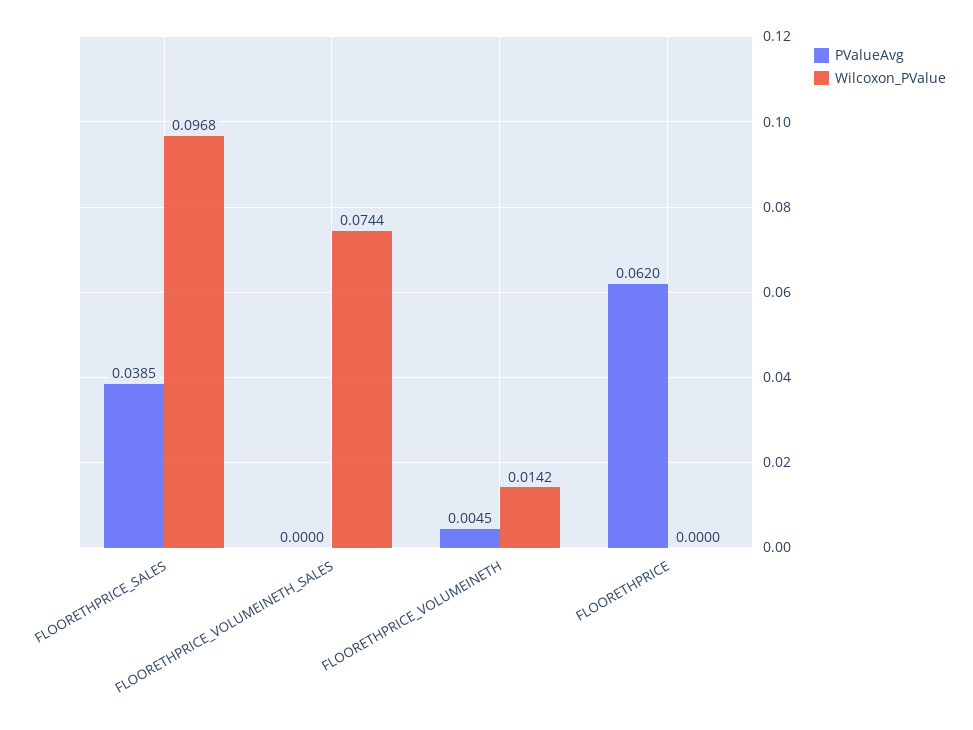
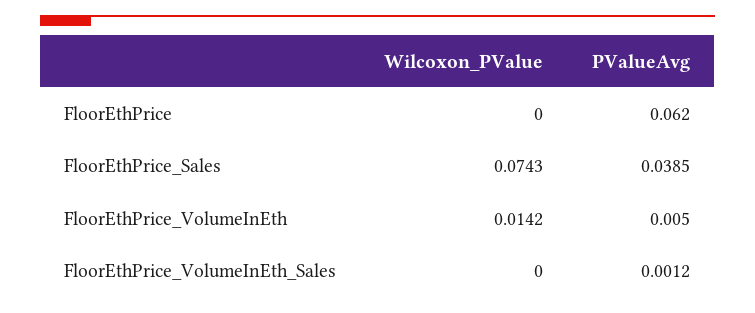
Wilcoxon_PValue, FLOORETHPRICE_SALES: 0.0968 -> 0.0743
PValueAvg, FLOORETHPRICE_VOLUMEINETH_SALES: 0 -> 0.0012
Wilcoxon_PValue, FLOORETHPRICE_VOLUMEINETH_SALES: 0.0744 -> 0
PValueAvg, FLOORETHPRICE_VOLUMEINETH: 0.0045 -> 0.005

